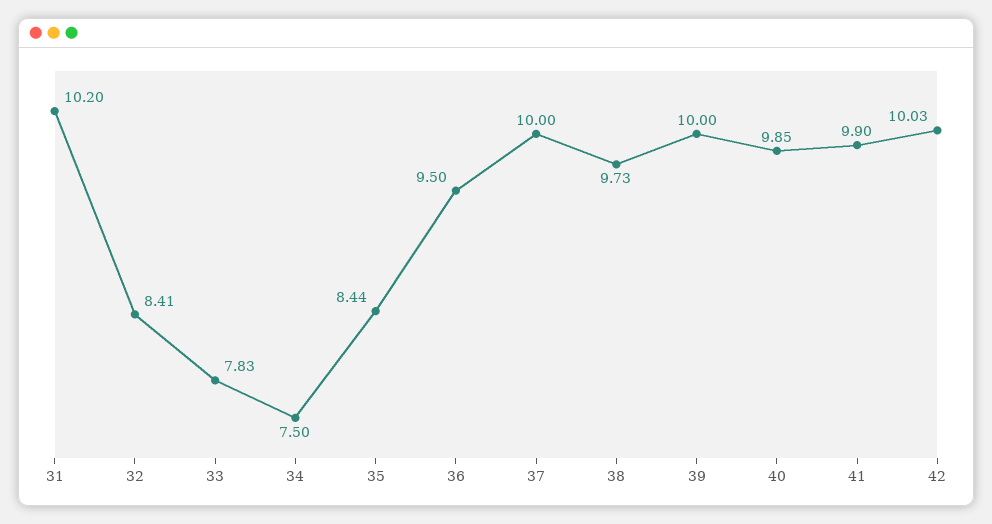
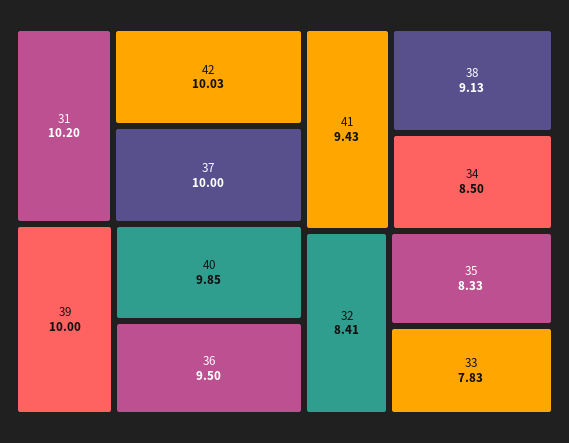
34: 7.5 -> 8.5
35: 8.44 -> 8.33
38: 9.73 -> 9.13
41: 9.9 -> 9.43

